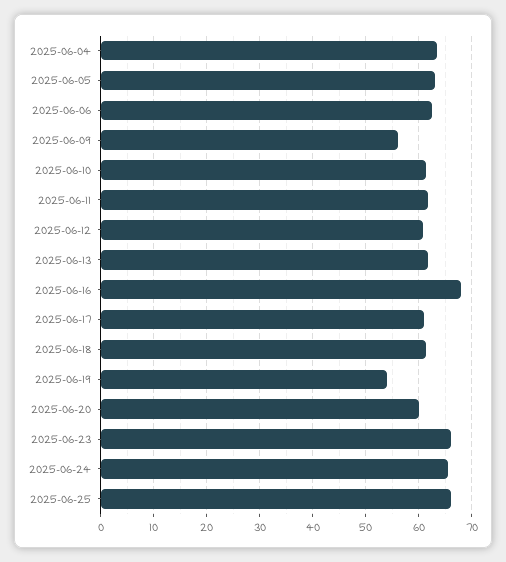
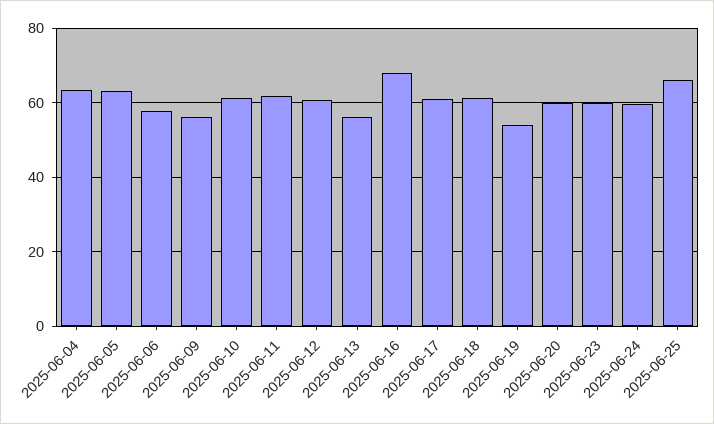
2025-06-06: 62 -> 58
2025-06-13: 62 -> 56
2025-06-23: 66 -> 60
2025-06-24: 66 -> 60

